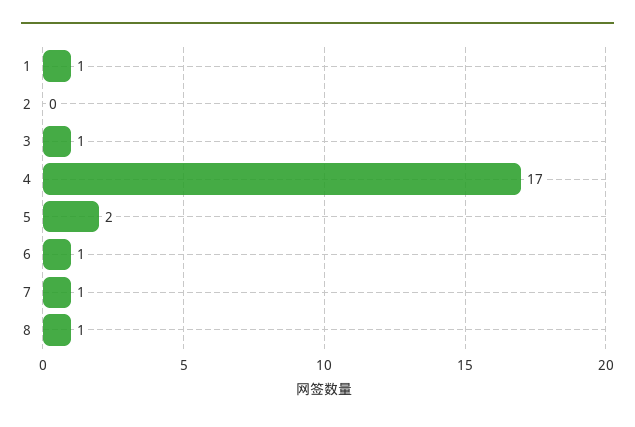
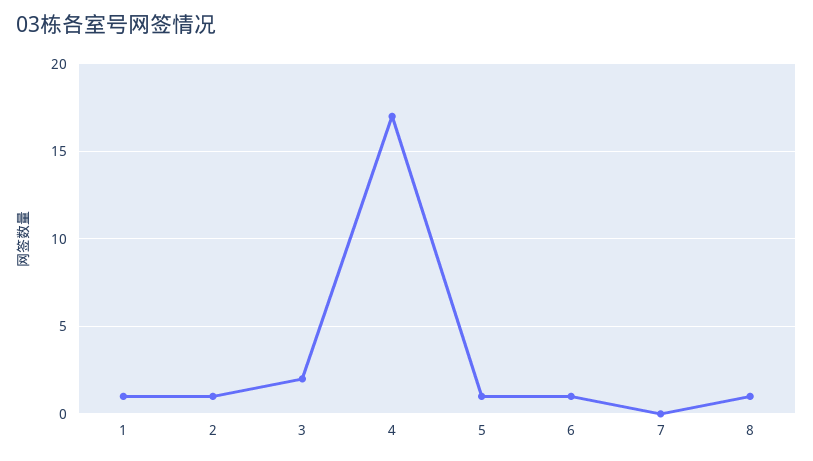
2: 0 -> 1
3: 1 -> 2
5: 2 -> 1
7: 1 -> 0

